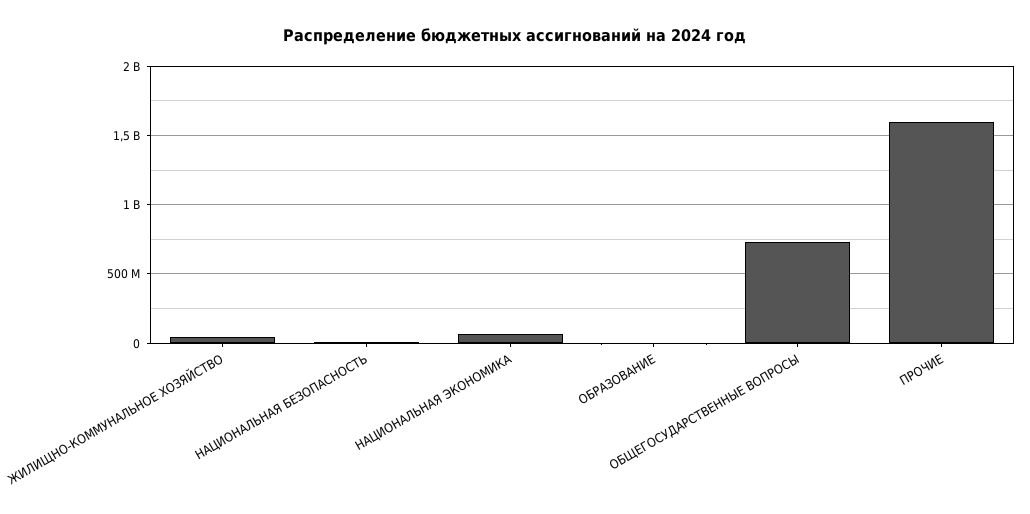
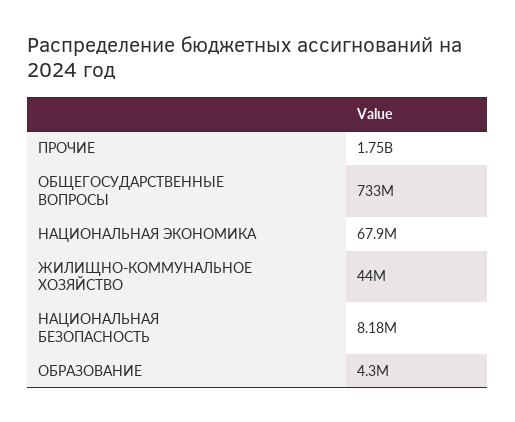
ПРОЧИЕ: 1600000000 -> 1750000000

